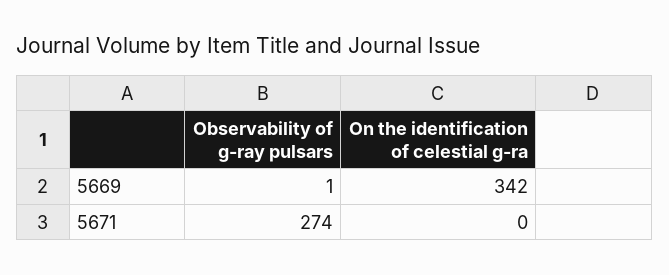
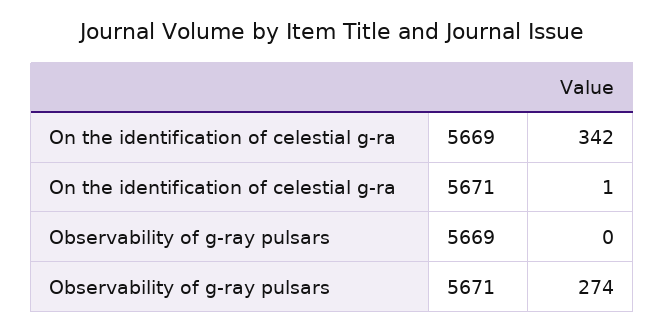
Observability of g-ray pulsars, 5669: 1 -> 0
On the identification of celestial g-ra, 5671: 0 -> 1

